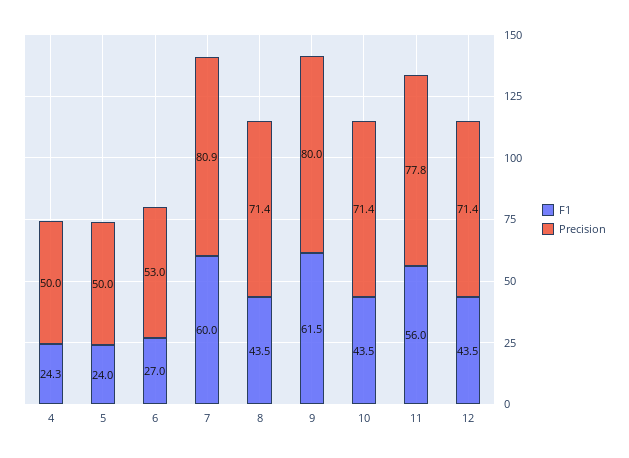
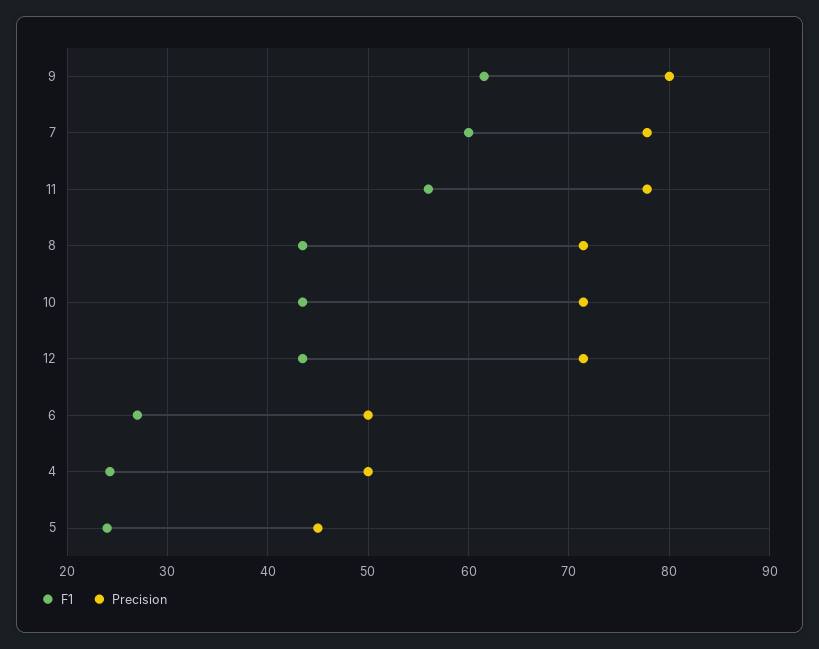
Precision, 5: 50 -> 45
Precision, 6: 53 -> 50
Precision, 7: 80.9 -> 78

